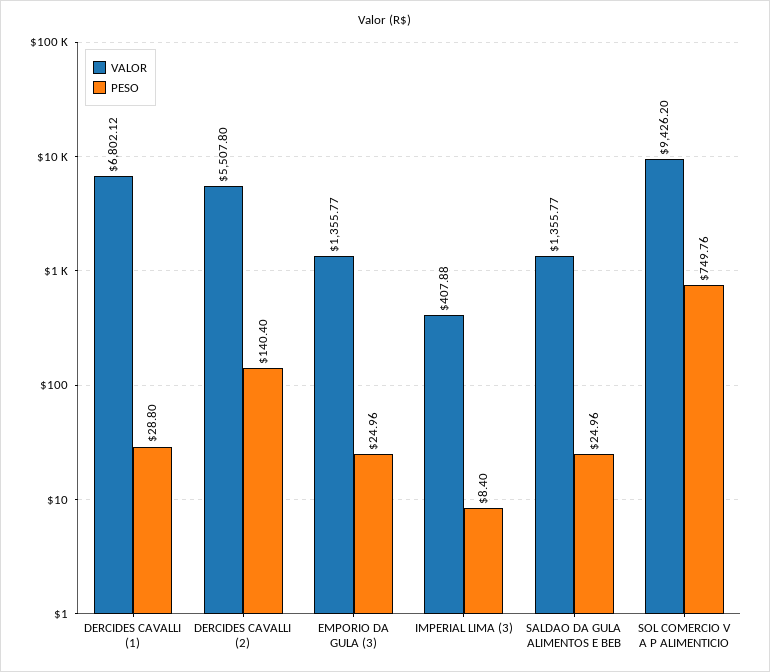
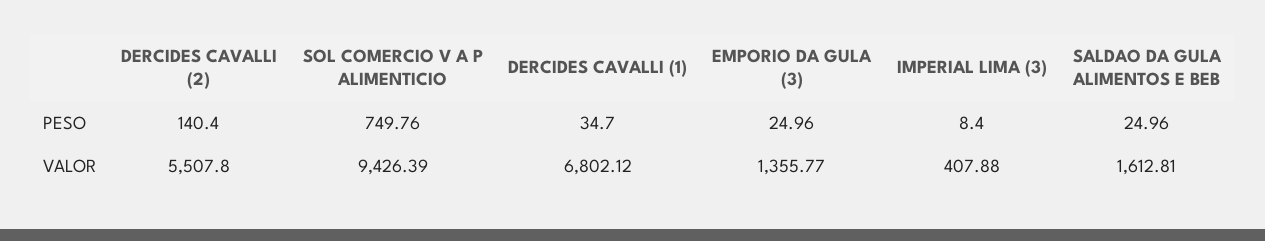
PESO, DERCIDES CAVALLI (1): 28.8 -> 34.7
VALOR, SALDAO DA GULA ALIMENTOS E BEB: 1355.77 -> 1612.81
VALOR, SOL COMERCIO V A P ALIMENTICIO: 9426.2 -> 9426.39

